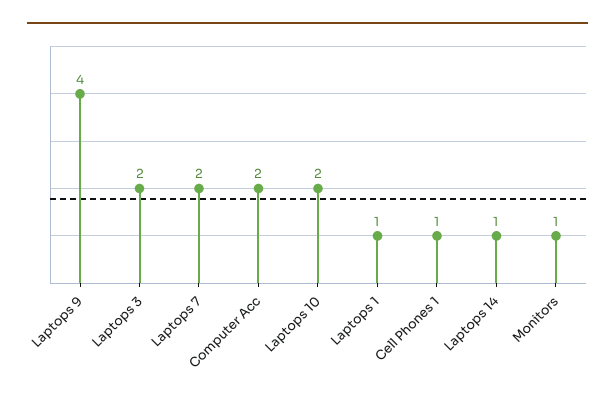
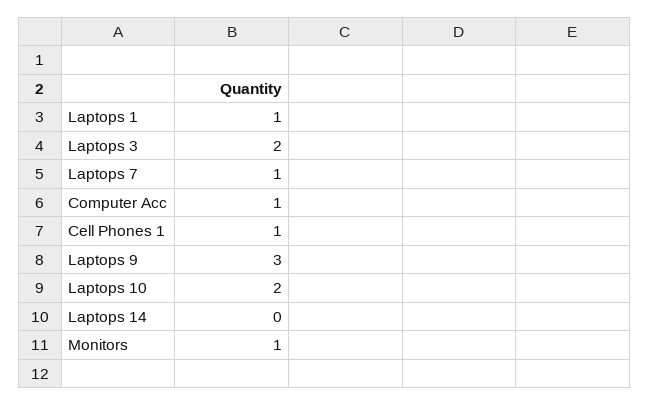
Laptops 9: 4 -> 3
Laptops 7: 2 -> 1
Computer Acc: 2 -> 1
Laptops 14: 1 -> 0

